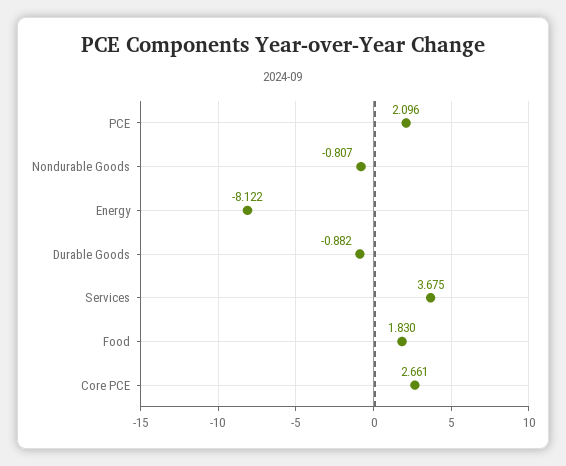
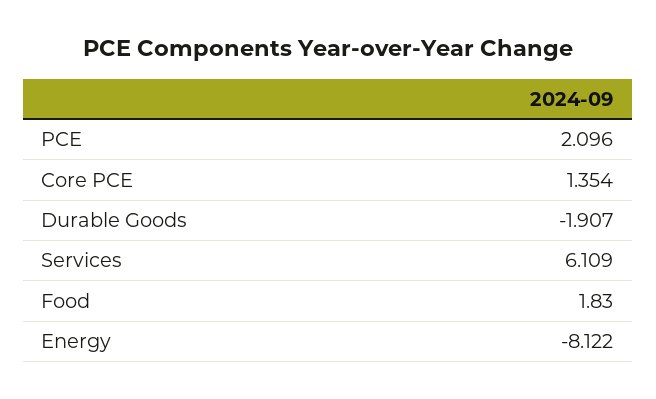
Nondurable Goods: -0.807 -> none
Durable Goods: -0.882 -> -1.907
Services: 3.675 -> 6.109
Core PCE: 2.661 -> 1.354

